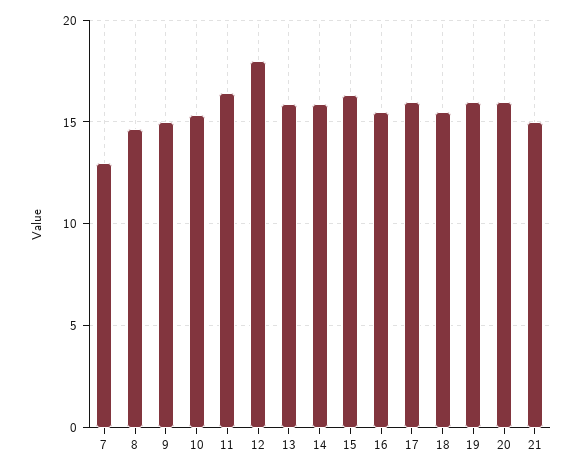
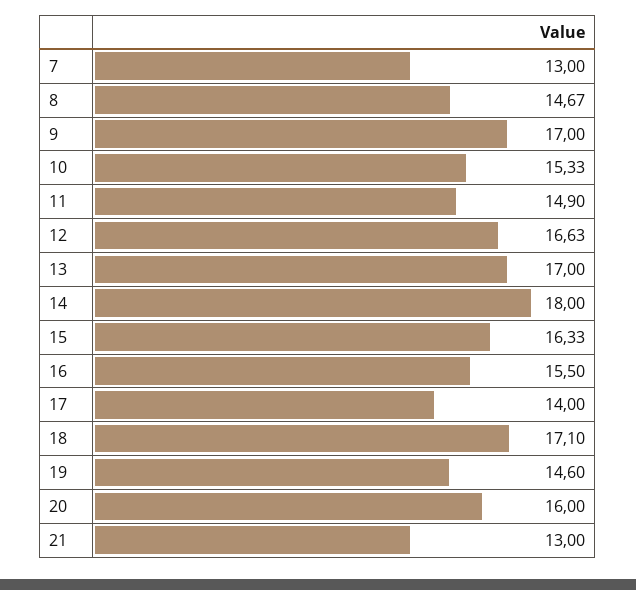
9: 15 -> 17
11: 16.5 -> 14.9
12: 18 -> 16.63
13: 16 -> 17
14: 16 -> 18
17: 16 -> 14
18: 15.5 -> 17.1
19: 16 -> 14.6
21: 15 -> 13

